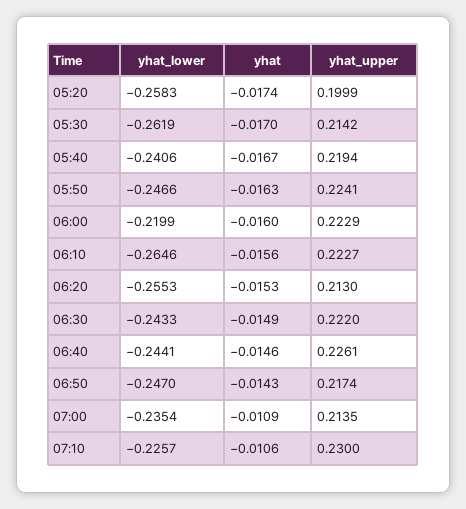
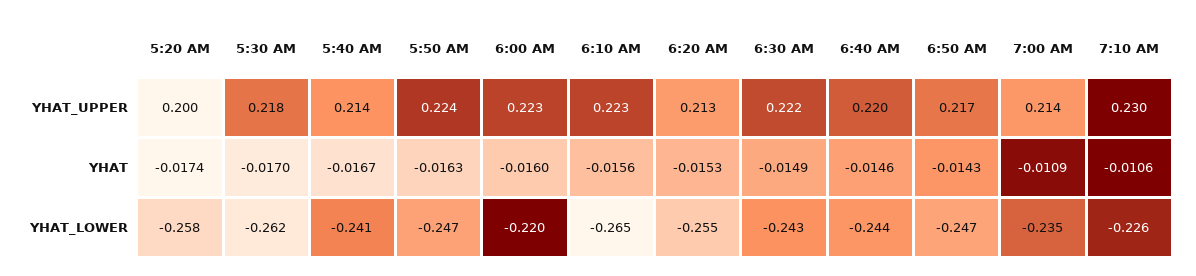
yhat_upper, 05:30: 0.2142 -> 0.218
yhat_upper, 05:40: 0.2194 -> 0.214
yhat_upper, 06:40: 0.2261 -> 0.22

